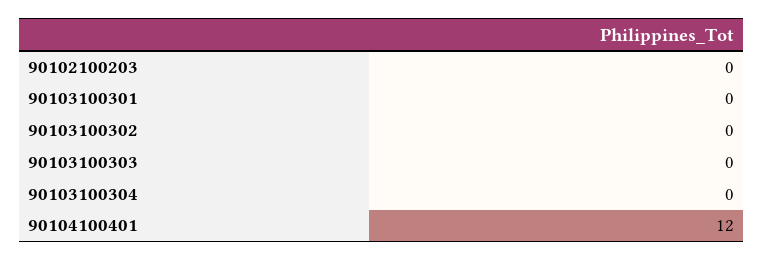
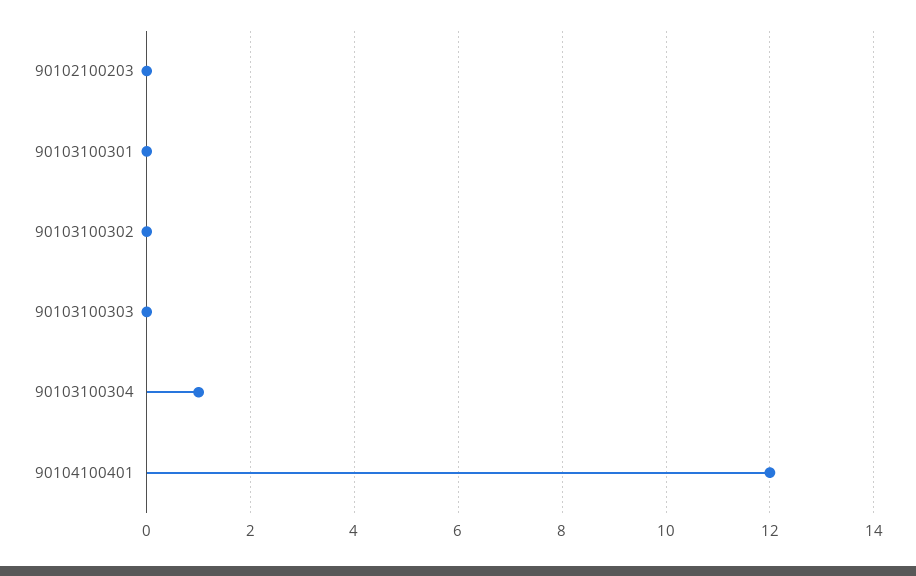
90103100304: 0 -> 1

